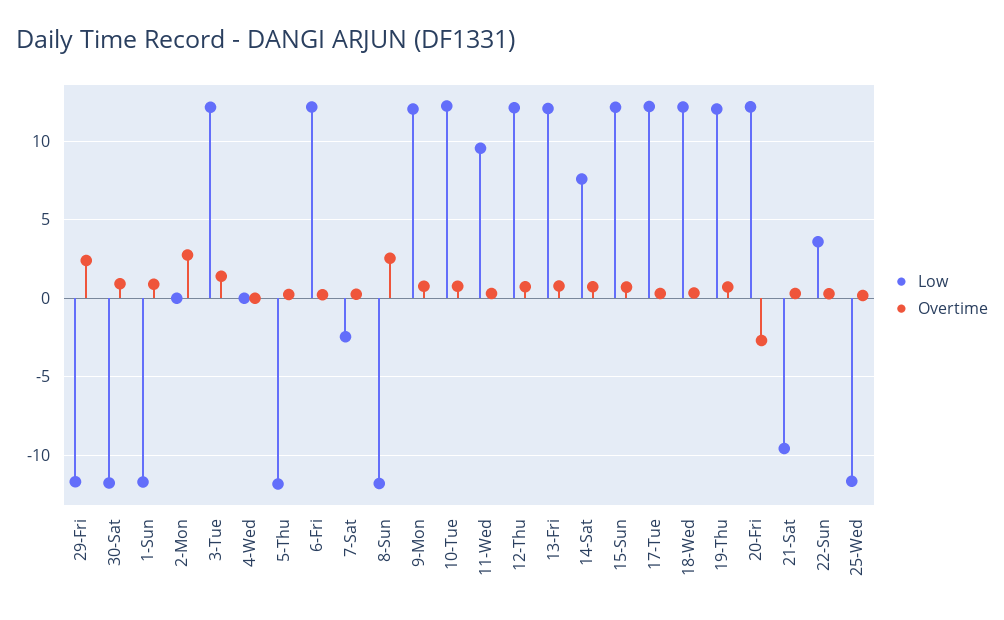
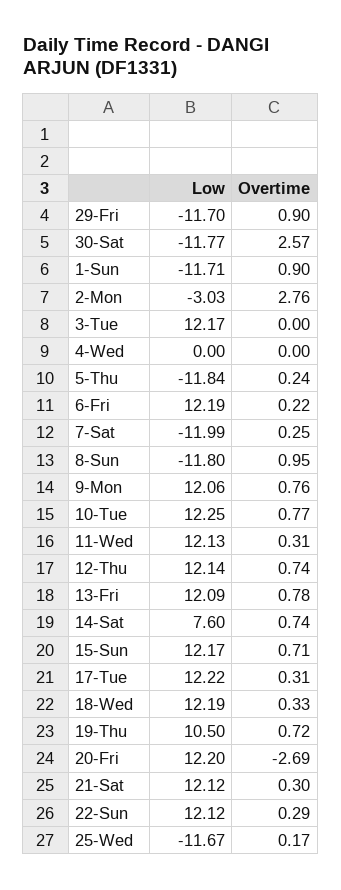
Overtime, 29-Fri: 2.5 -> 0.9
Overtime, 30-Sat: 1 -> 2.57
Low, 2-Mon: 0 -> -3.03
Overtime, 3-Tue: 1.5 -> 0
Low, 7-Sat: -2.5 -> -11.99
Overtime, 8-Sun: 2.5 -> 0.95
Low, 11-Wed: 9.5 -> 12.13
Low, 19-Thu: 12 -> 10.5
Low, 21-Sat: -9.5 -> 12.12
Low, 22-Sun: 3.5 -> 12.12

